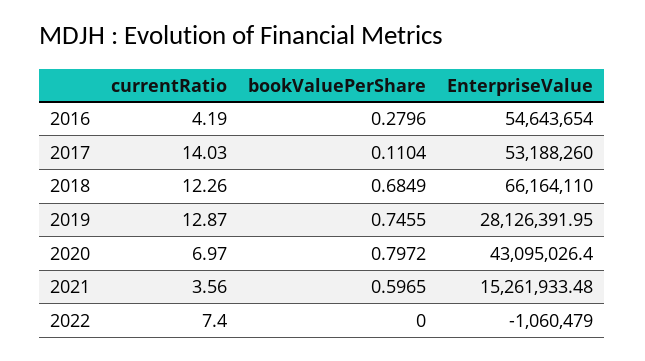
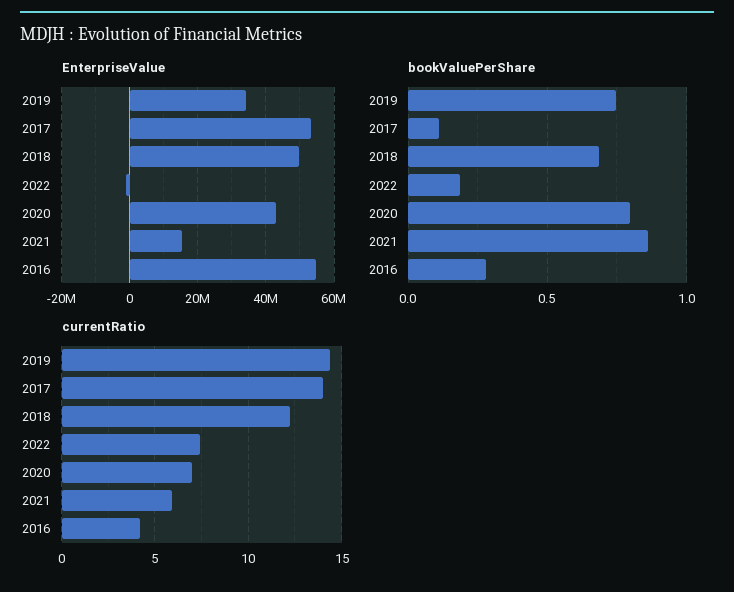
EnterpriseValue, 2018: 66164110 -> 50000000
currentRatio, 2019: 12.87 -> 14.5
EnterpriseValue, 2019: 28126391.95 -> 34000000
currentRatio, 2021: 3.56 -> 6
bookValuePerShare, 2021: 0.5965 -> 0.85
bookValuePerShare, 2022: 0 -> 0.2

